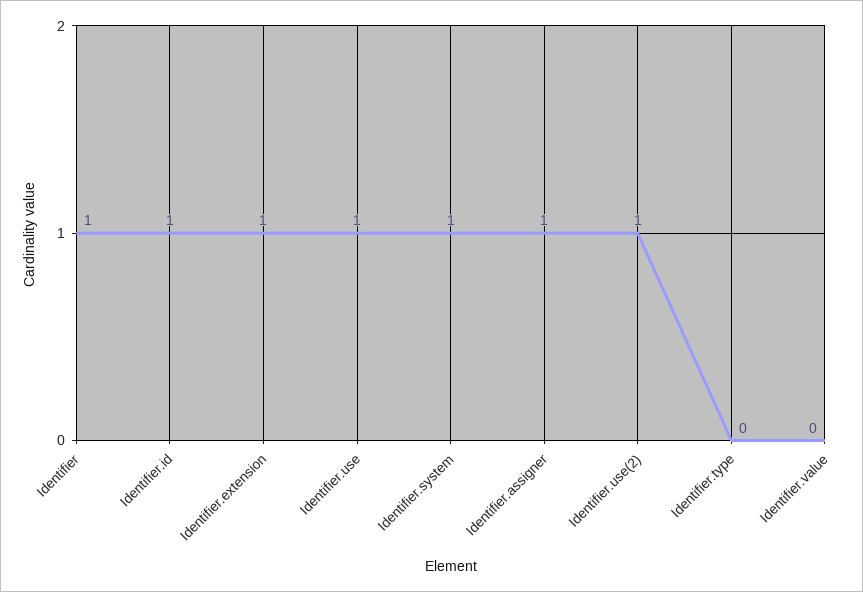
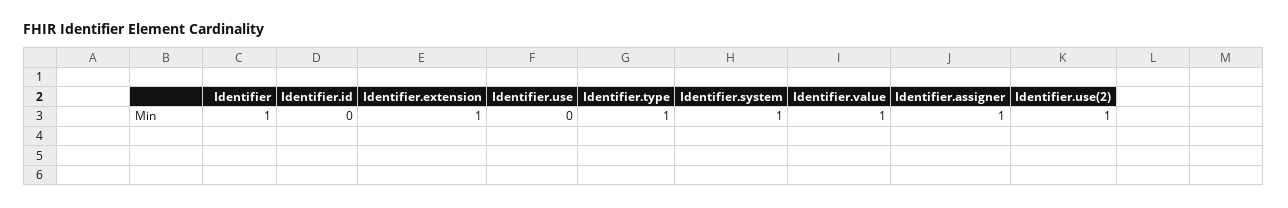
Identifier.id: 1 -> 0
Identifier.use: 1 -> 0
Identifier.type: 0 -> 1
Identifier.value: 0 -> 1

